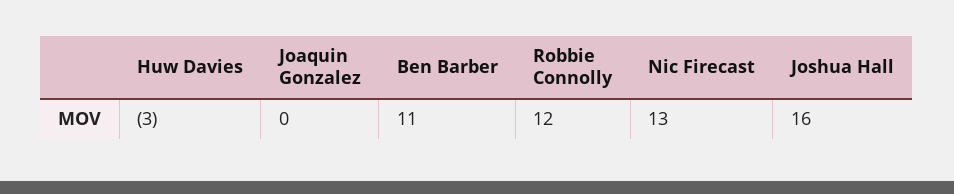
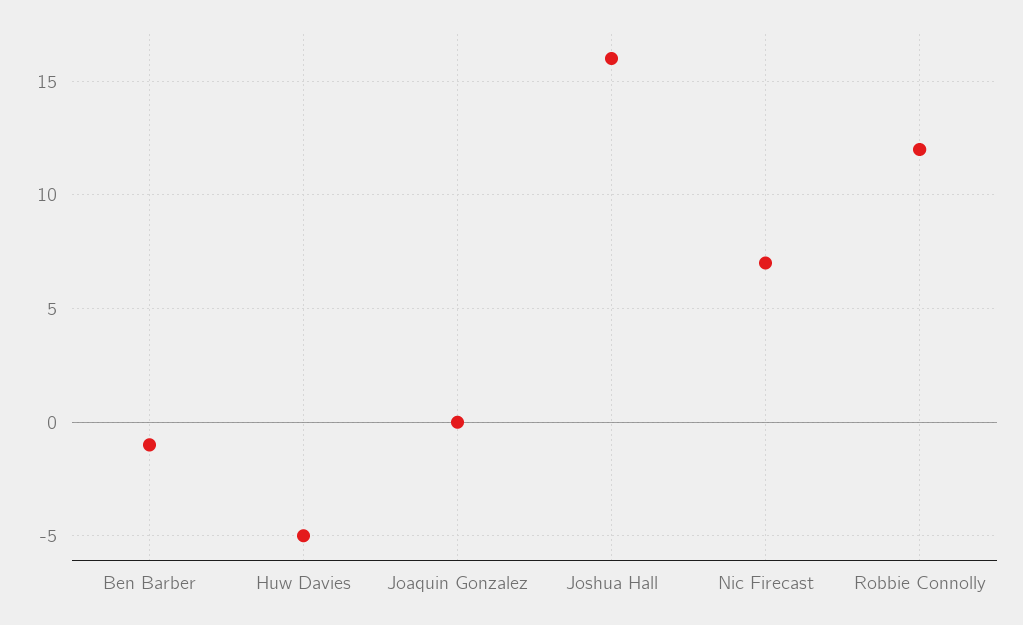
Huw Davies: -3 -> -5
Ben Barber: 11 -> -1
Nic Firecast: 13 -> 7

